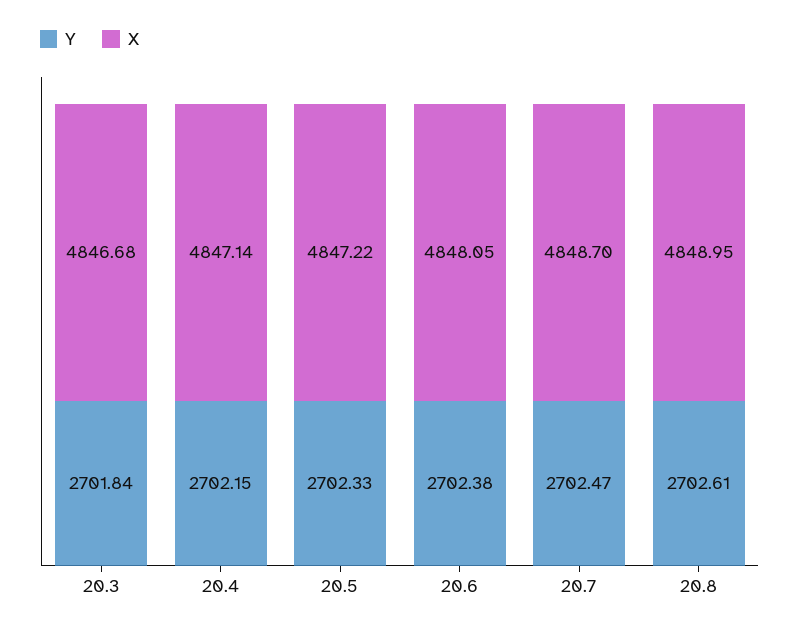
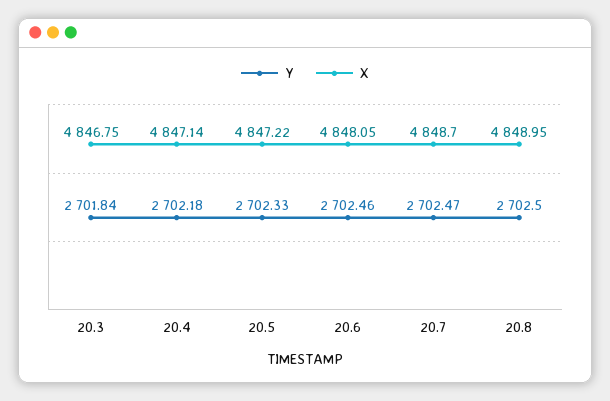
X, 20.3: 4846.68 -> 4846.75
Y, 20.4: 2702.15 -> 2702.18
Y, 20.6: 2702.38 -> 2702.46
Y, 20.8: 2702.61 -> 2702.5

